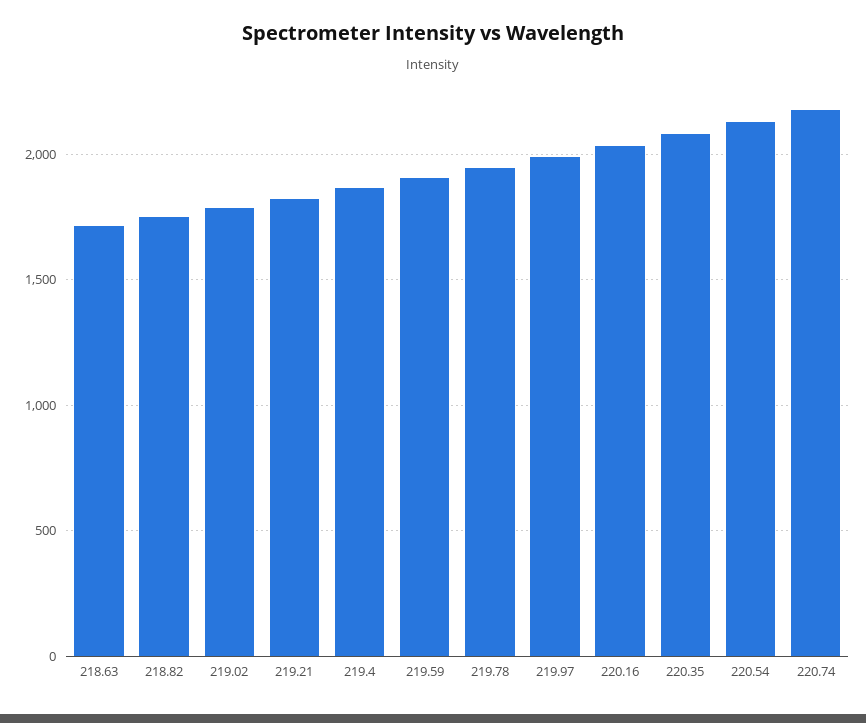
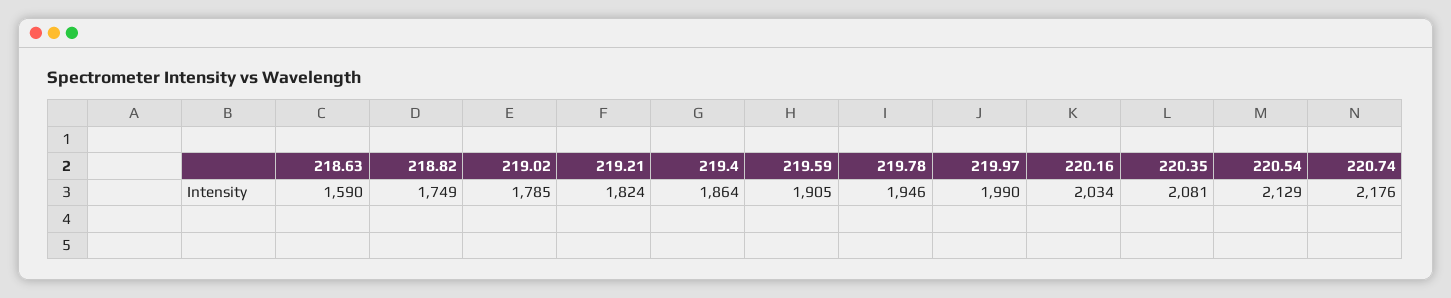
218.63: 1700 -> 1590

